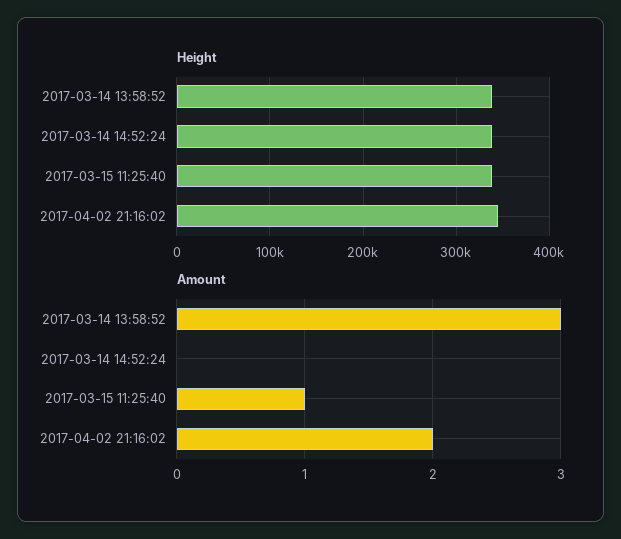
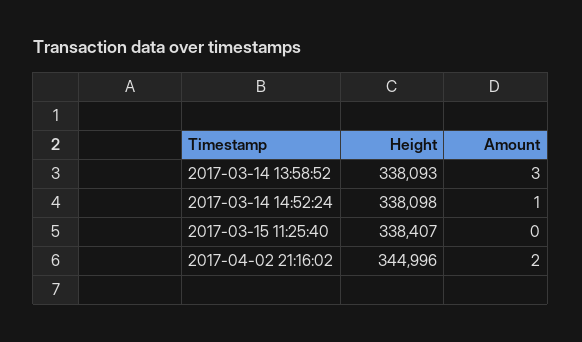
Amount, 2017-03-14 14:52:24: 0 -> 1
Amount, 2017-03-15 11:25:40: 1 -> 0

